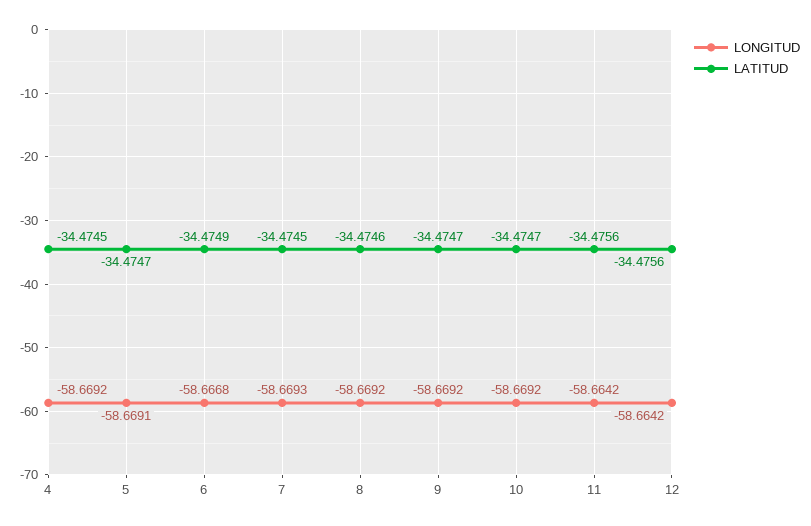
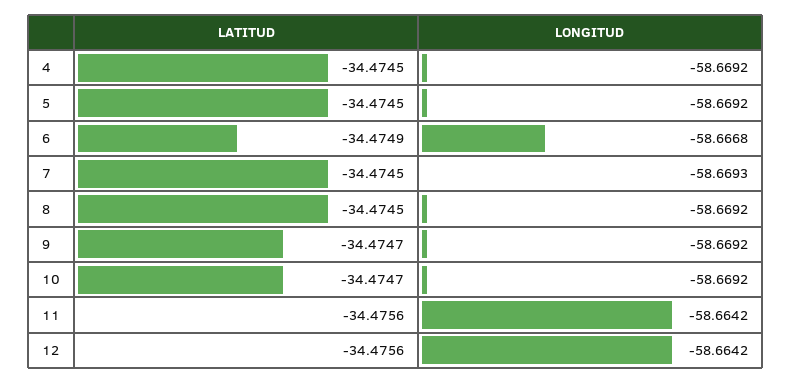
LONGITUD, 5: -58.6691 -> -58.6692
LATITUD, 5: -34.4747 -> -34.4745
LATITUD, 8: -34.4746 -> -34.4745

